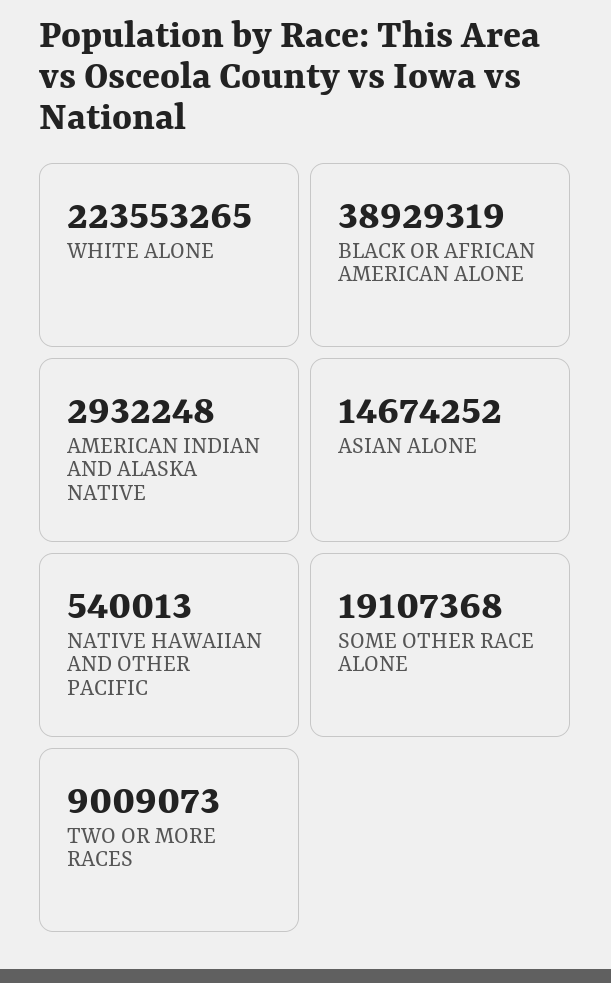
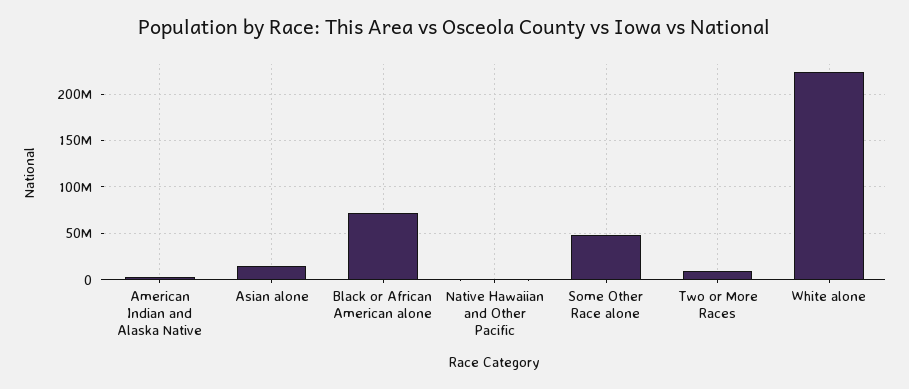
BLACK OR AFRICAN AMERICAN ALONE: 38929319 -> 70000000
SOME OTHER RACE ALONE: 19107368 -> 50000000

